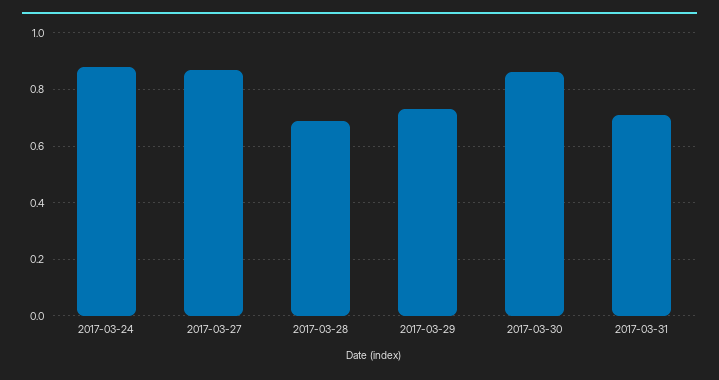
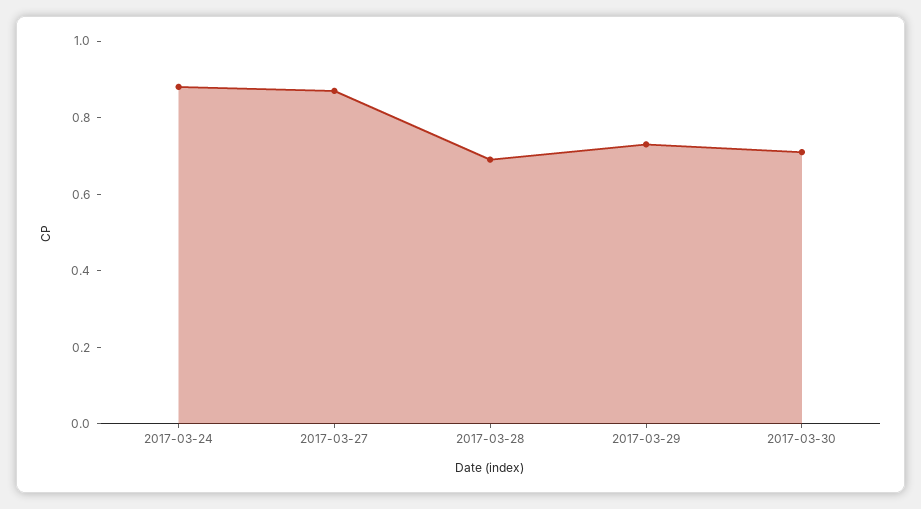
2017-03-30: 0.85 -> 0.7
2017-03-31: 0.7 -> none

